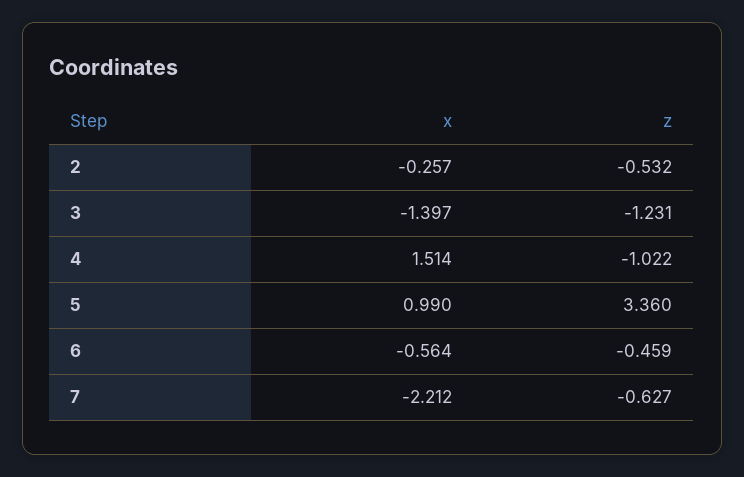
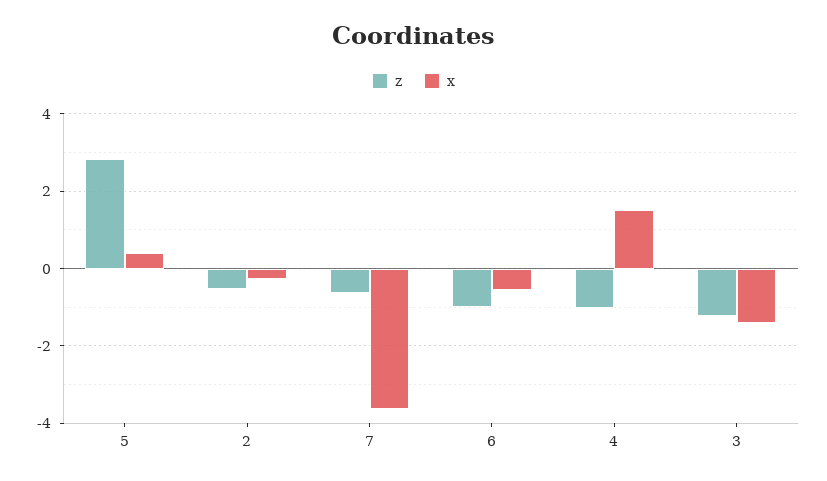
x, 5: 0.99 -> 0.4
z, 5: 3.36 -> 2.8
z, 6: -0.459 -> -1
x, 7: -2.212 -> -3.6

